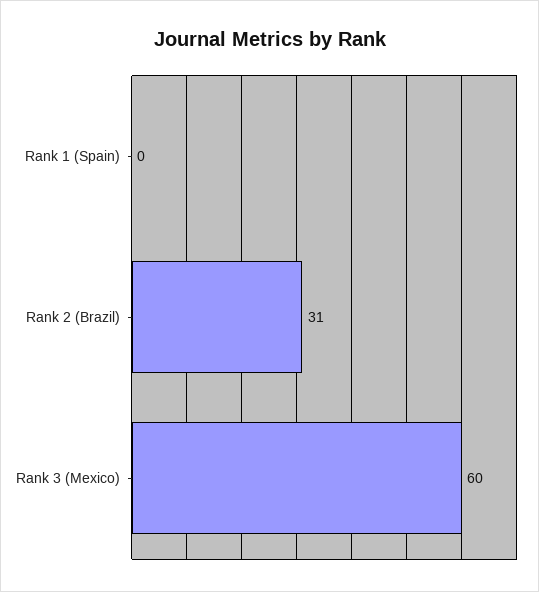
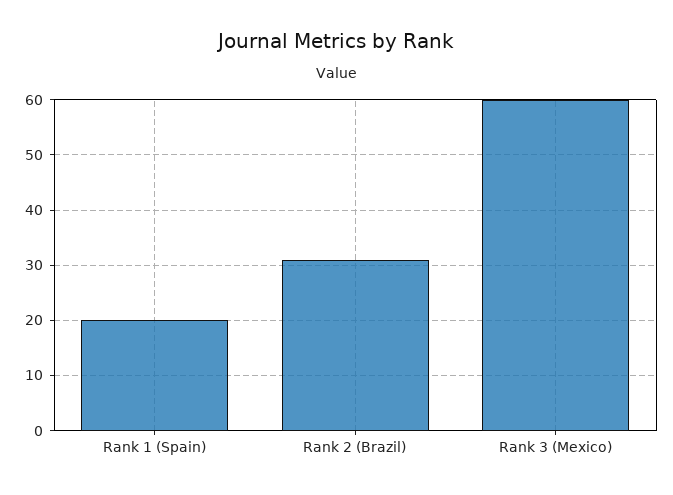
Rank 1 (Spain): 0 -> 20

